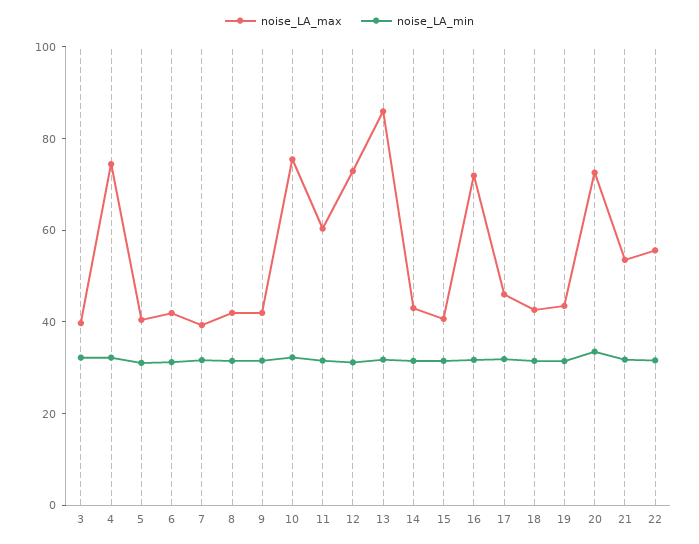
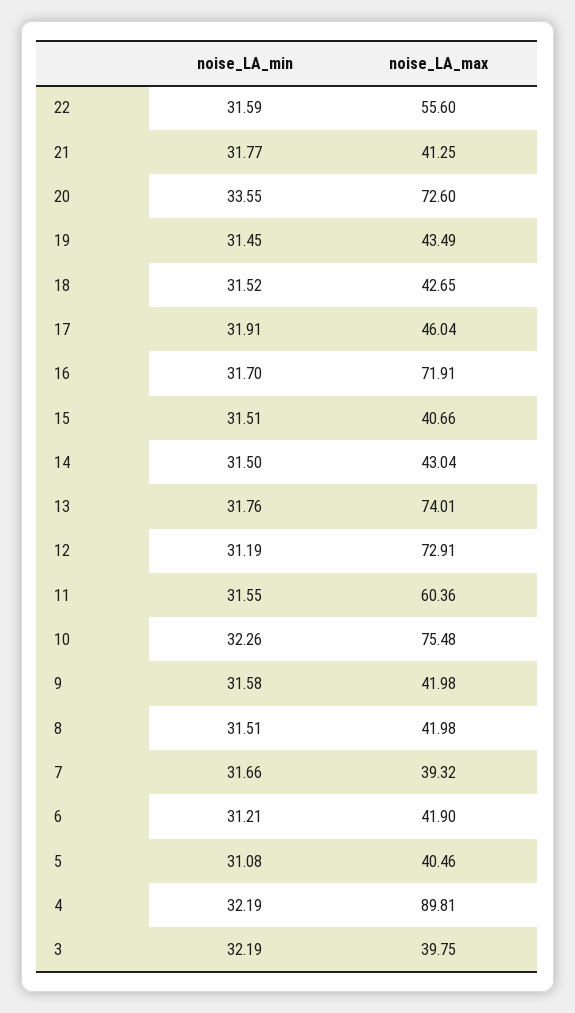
noise_LA_max, 4: 75 -> 89.81
noise_LA_max, 13: 85 -> 74.01
noise_LA_max, 21: 55 -> 41.25

